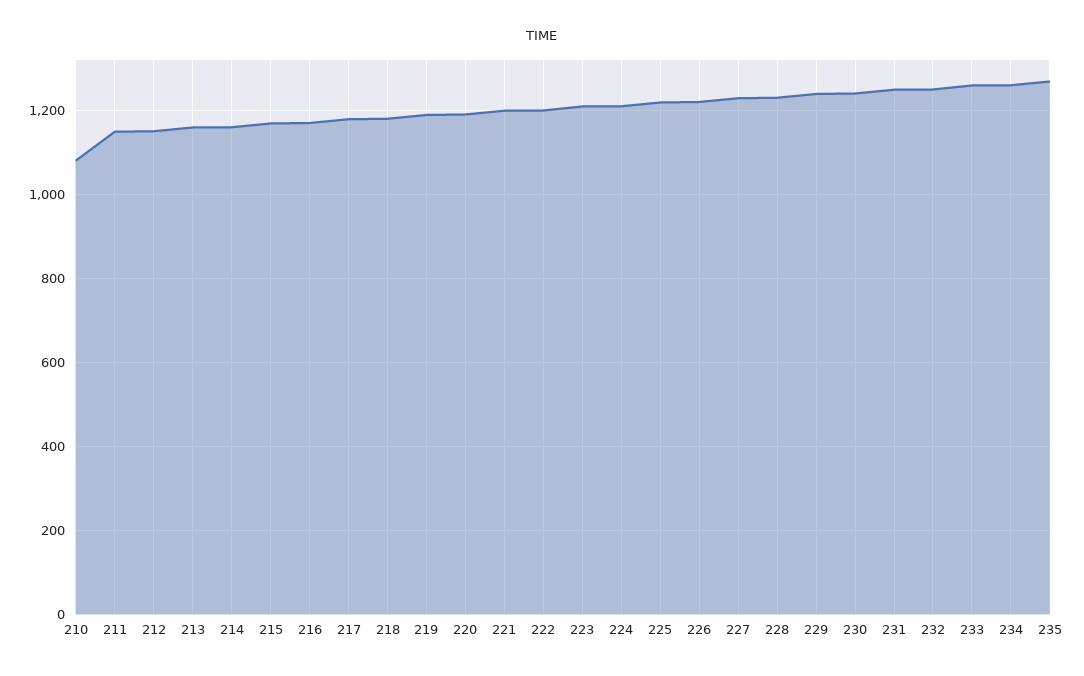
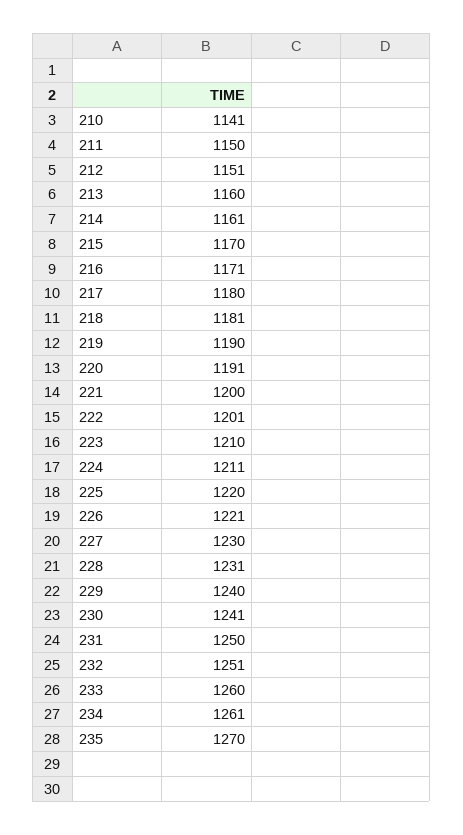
210: 1080 -> 1141

